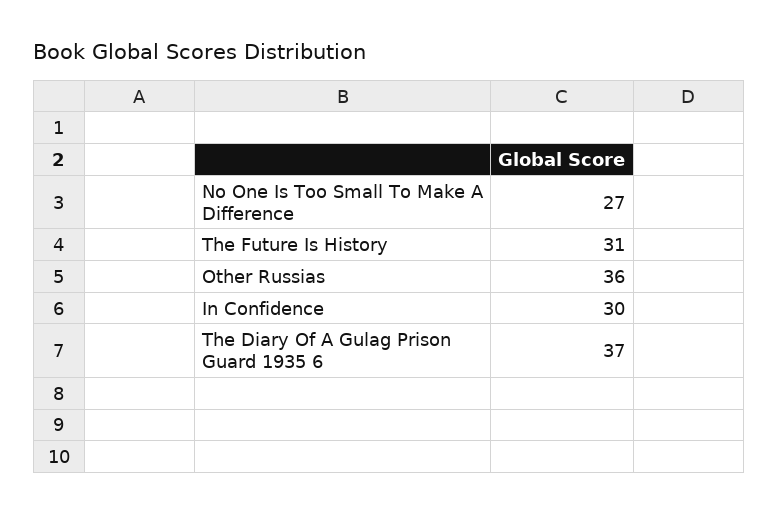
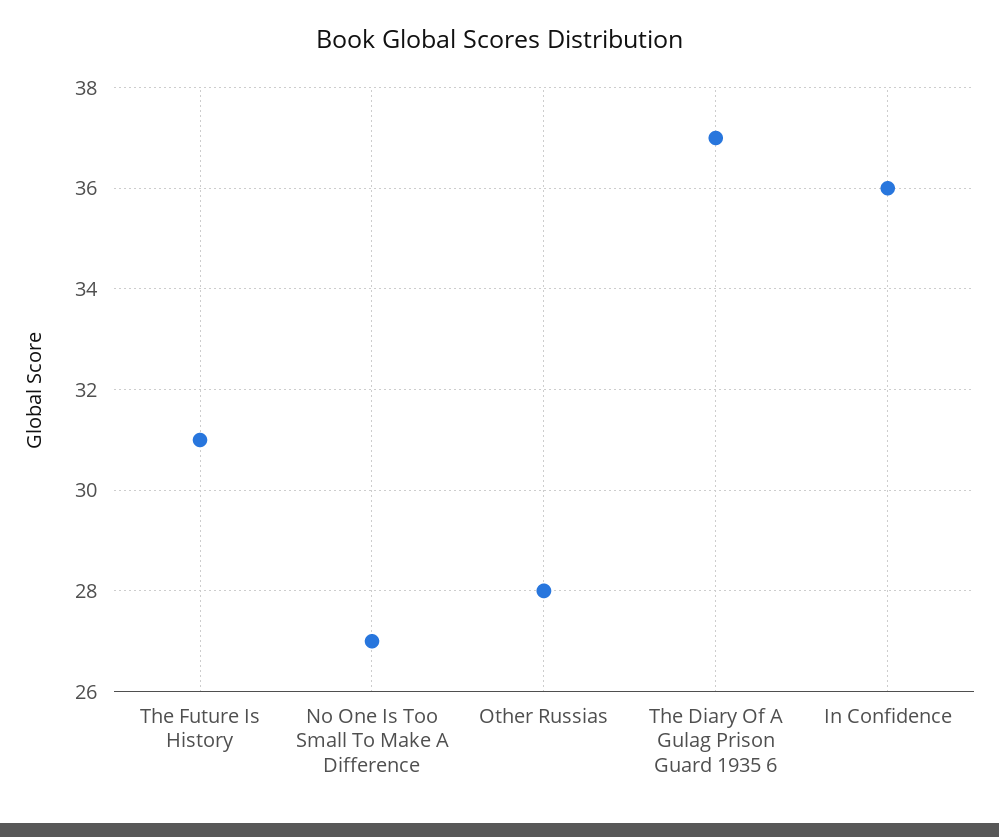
Other Russias: 36 -> 28
In Confidence: 30 -> 36

